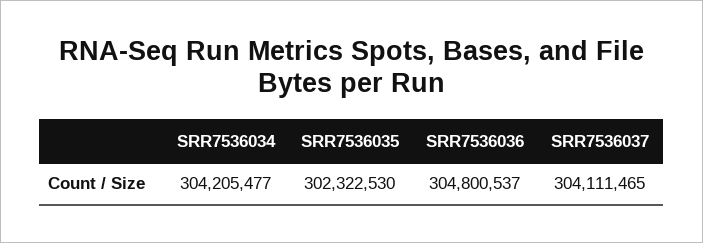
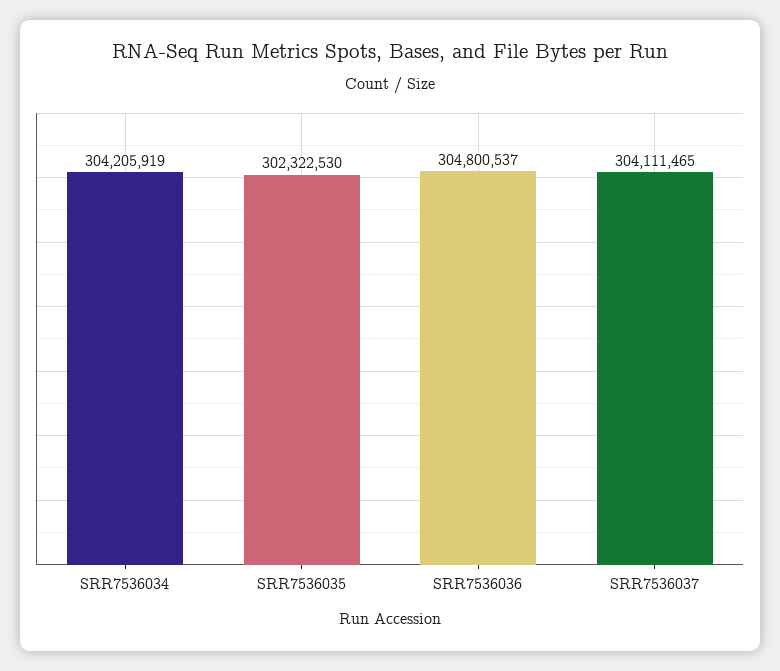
SRR7536034: 304205477 -> 304205919

